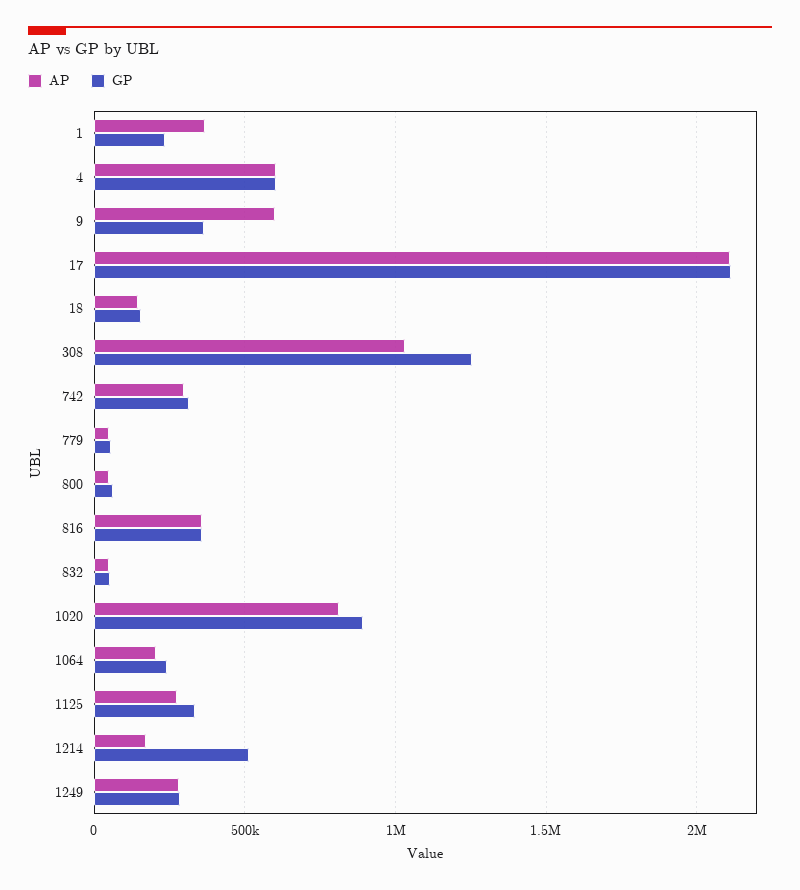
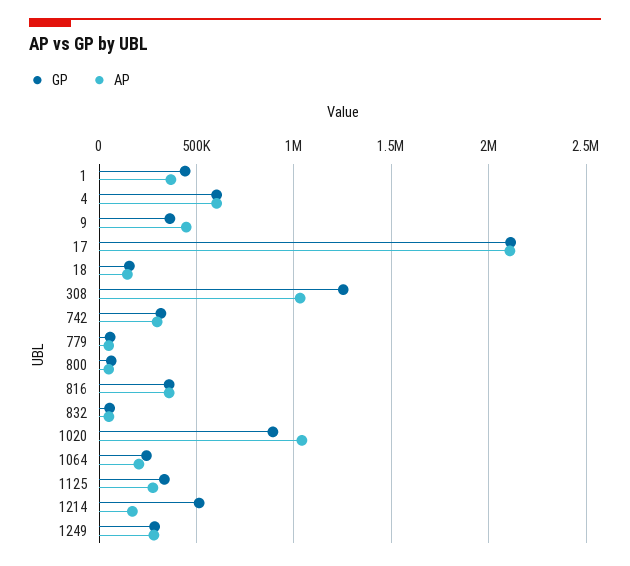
GP, 1: 250000 -> 450000
AP, 9: 600000 -> 450000
AP, 1020: 800000 -> 1050000

